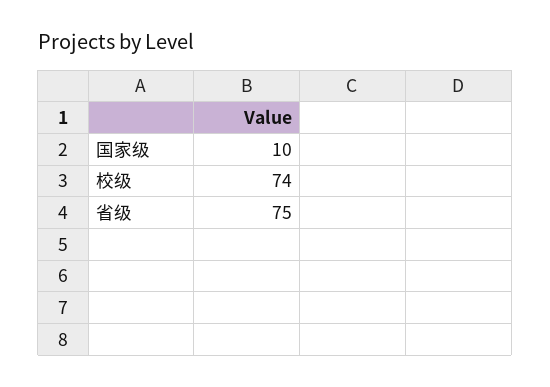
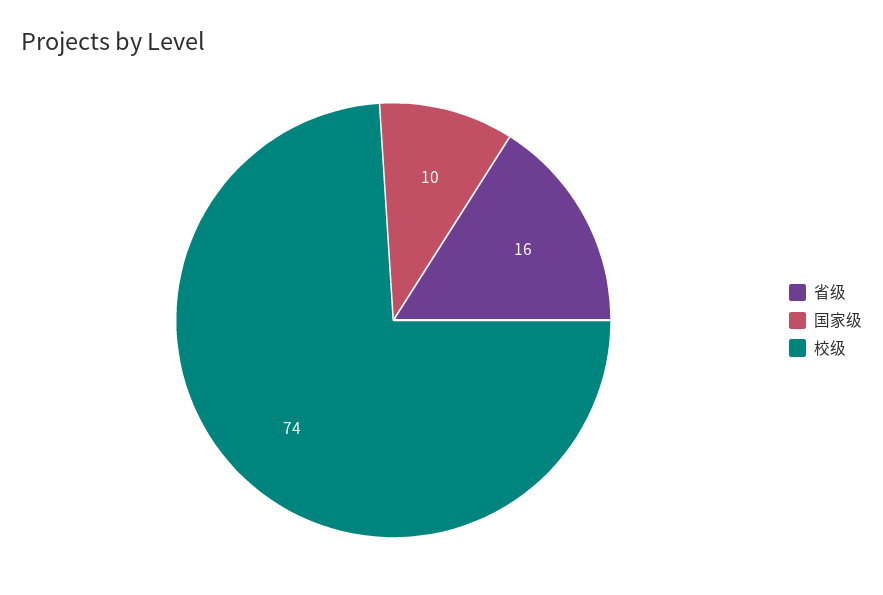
省级: 75 -> 16

